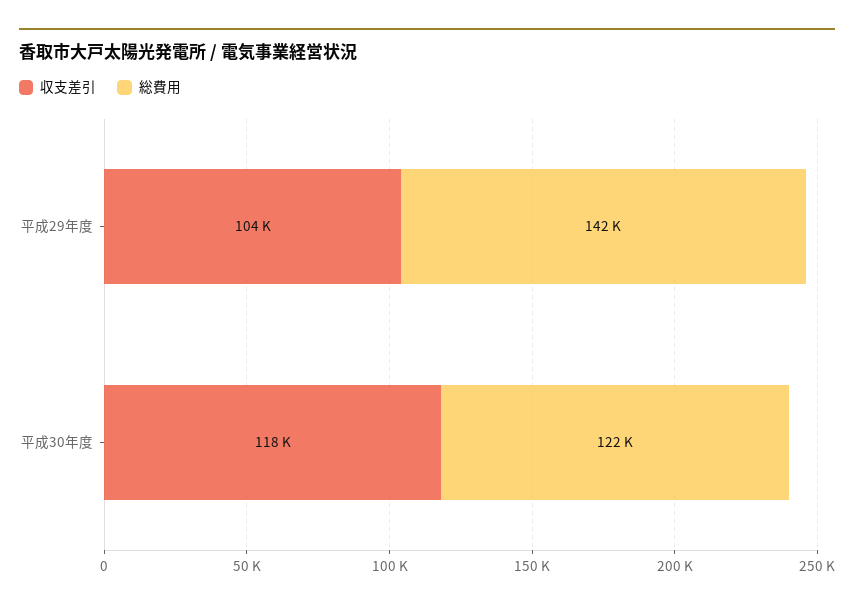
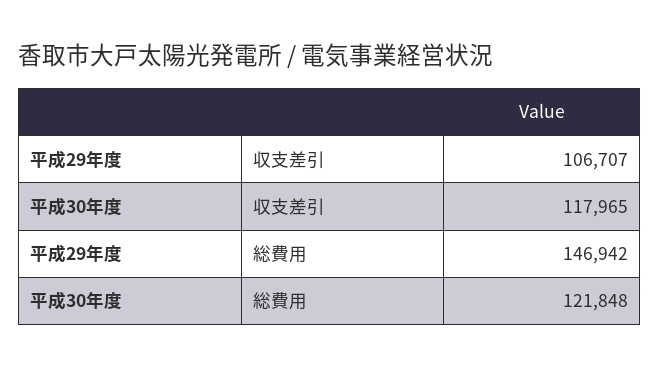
収支差引, 平成29年度: 104000 -> 106707
総費用, 平成29年度: 142000 -> 146942

